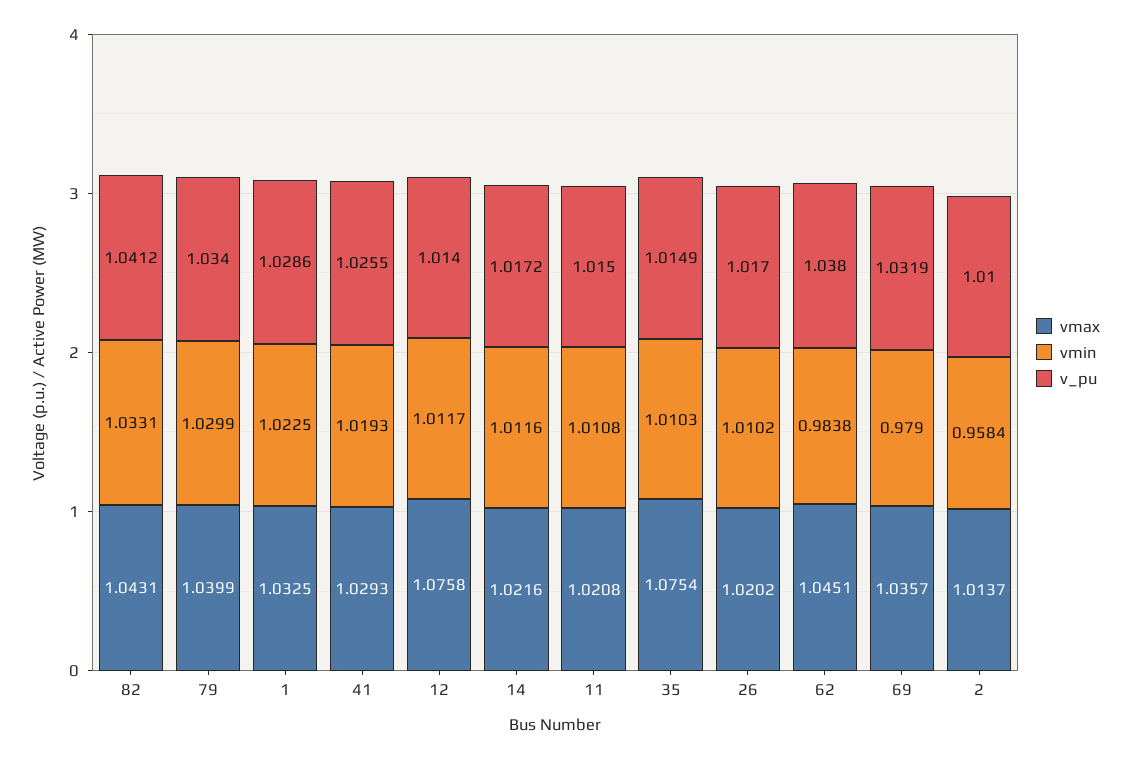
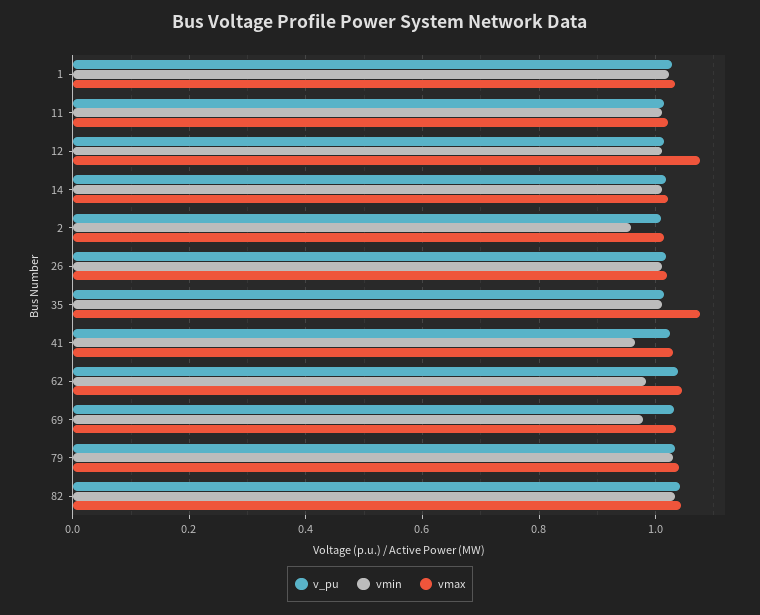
vmin, 41: 1.0193 -> 0.96

